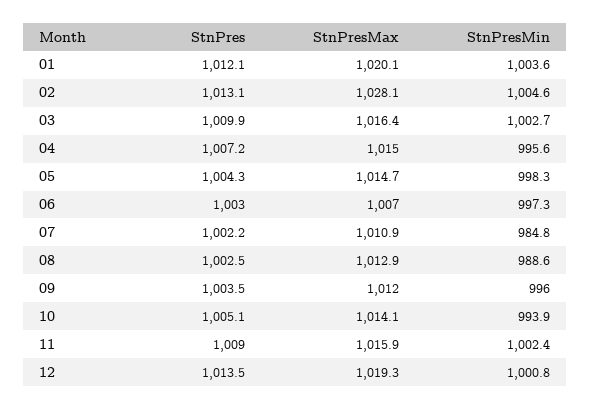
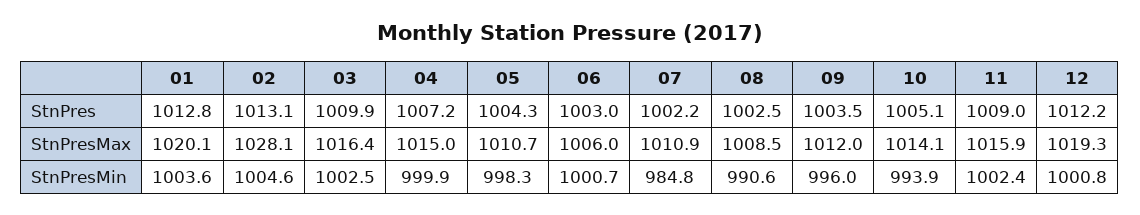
StnPres, 01: 1012.1 -> 1012.8
StnPresMin, 03: 1002.7 -> 1002.5
StnPresMin, 04: 995.6 -> 999.9
StnPresMax, 05: 1014.7 -> 1010.7
StnPresMax, 06: 1007 -> 1006
StnPresMin, 06: 997.3 -> 1000.7
StnPresMax, 08: 1012.9 -> 1008.5
StnPresMin, 08: 988.6 -> 990.6
StnPres, 12: 1013.5 -> 1012.2

